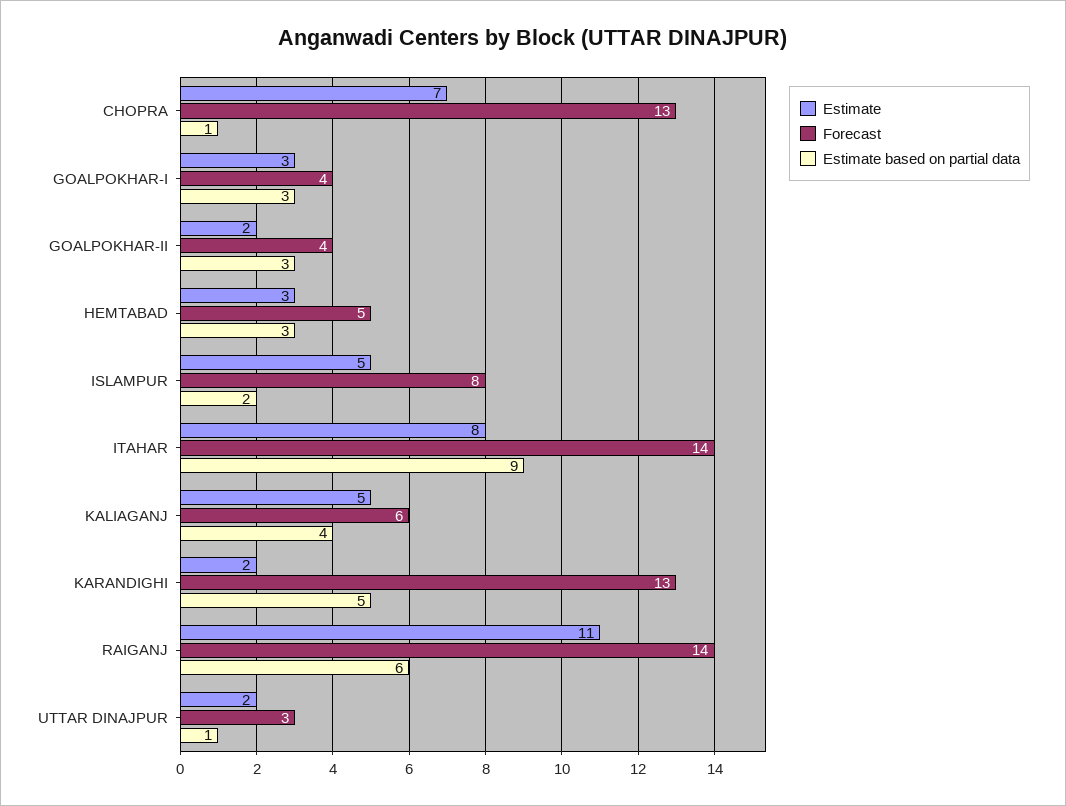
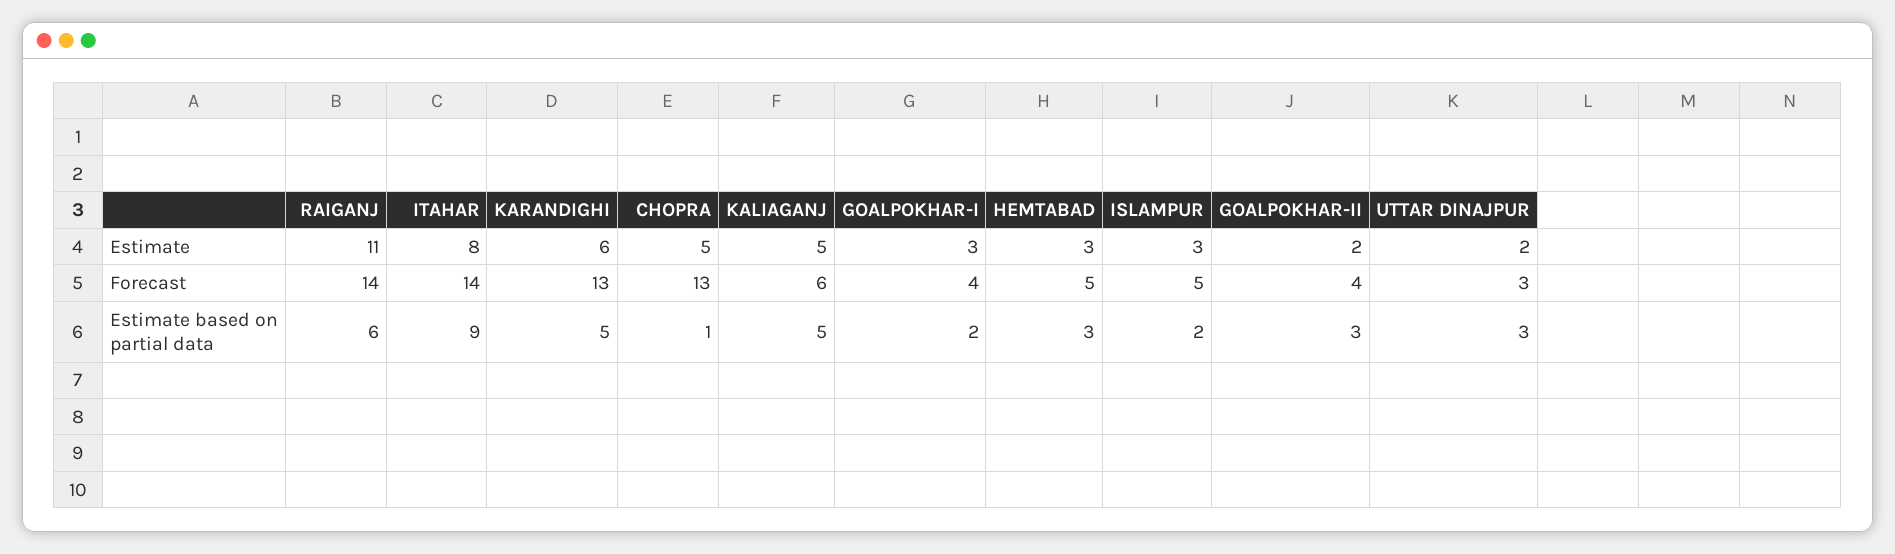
Estimate, CHOPRA: 7 -> 5
Estimate based on partial data, GOALPOKHAR-I: 3 -> 2
Estimate, ISLAMPUR: 5 -> 3
Forecast, ISLAMPUR: 8 -> 5
Estimate based on partial data, KALIAGANJ: 4 -> 5
Estimate, KARANDIGHI: 2 -> 6
Estimate based on partial data, UTTAR DINAJPUR: 1 -> 3

